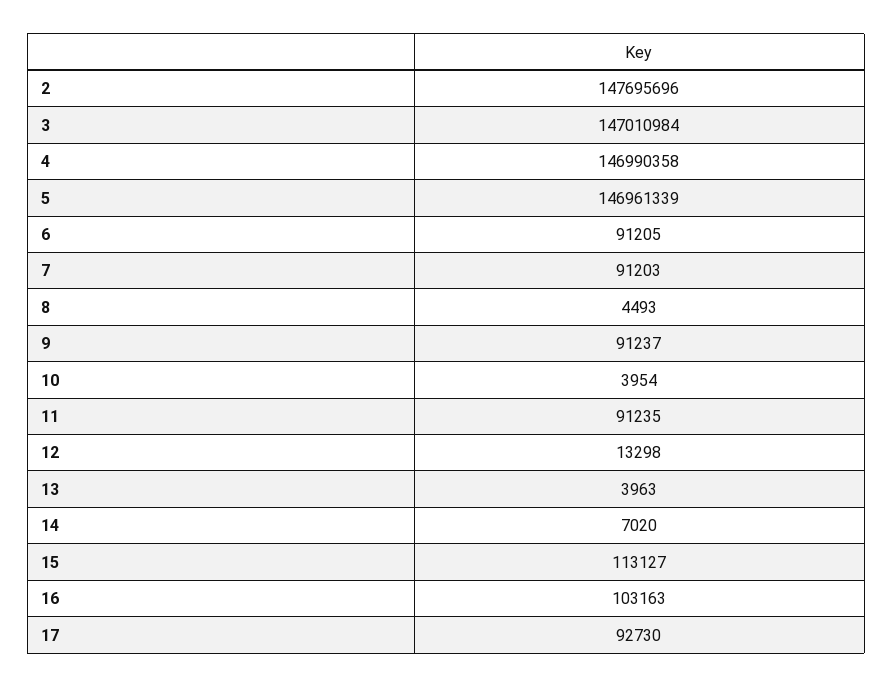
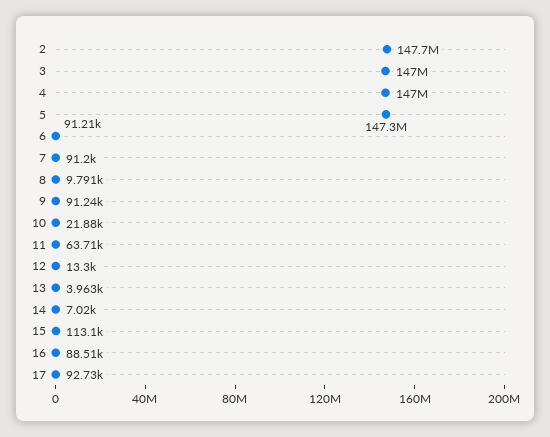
5: 146961339 -> 147300000
8: 4493 -> 9791
10: 3954 -> 21880
11: 91235 -> 63710
16: 103163 -> 88510

